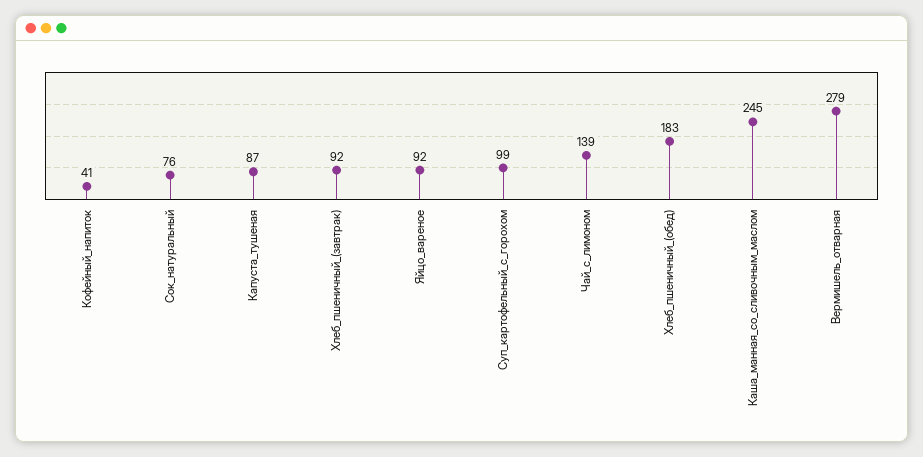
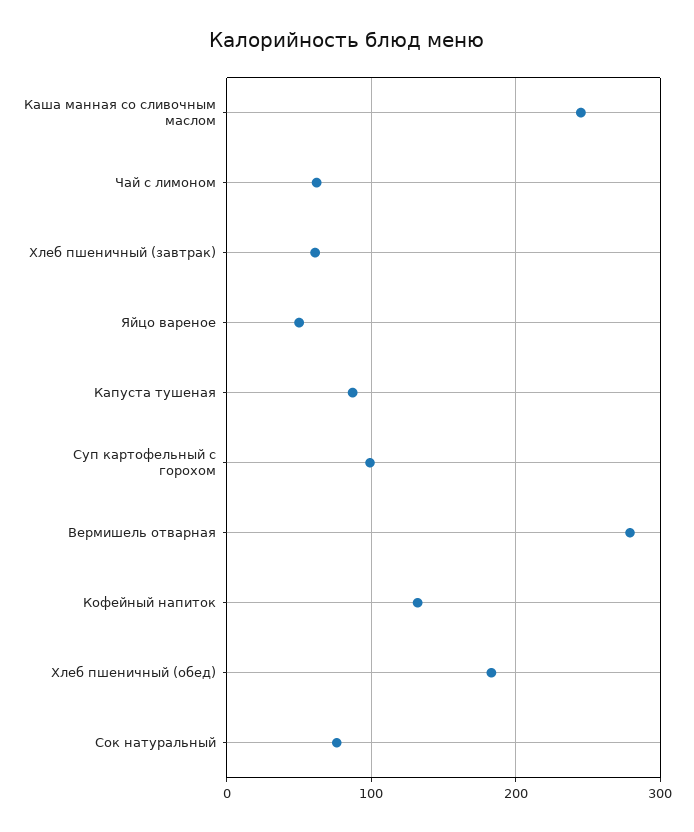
Кофейный_напиток: 41 -> 130
Хлеб_пшеничный_(завтрак): 92 -> 60
Яйцо_вареное: 92 -> 50
Чай_с_лимоном: 139 -> 60

